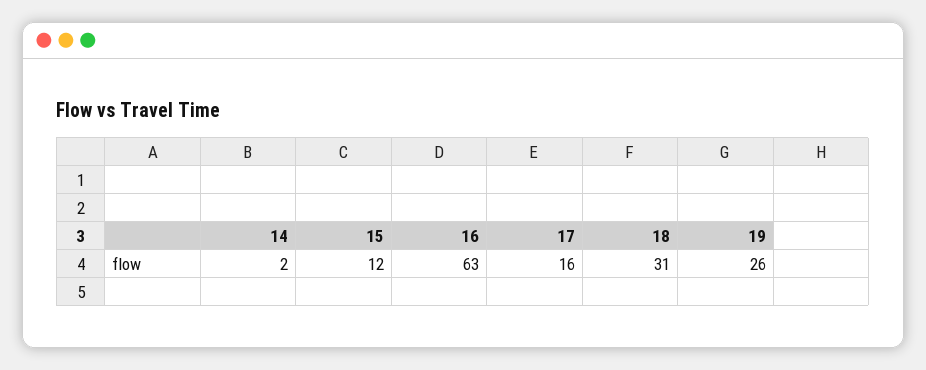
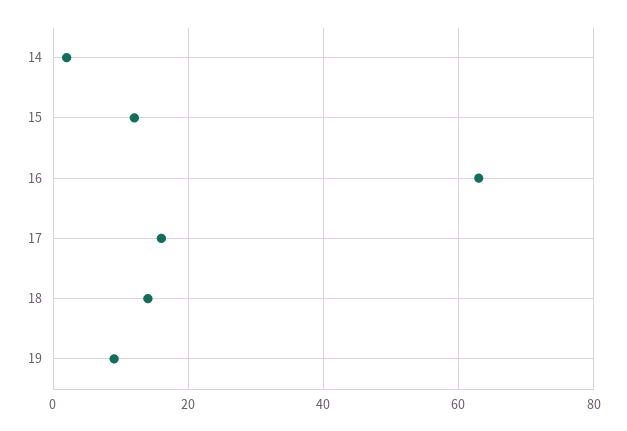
18: 31 -> 15
19: 26 -> 10

